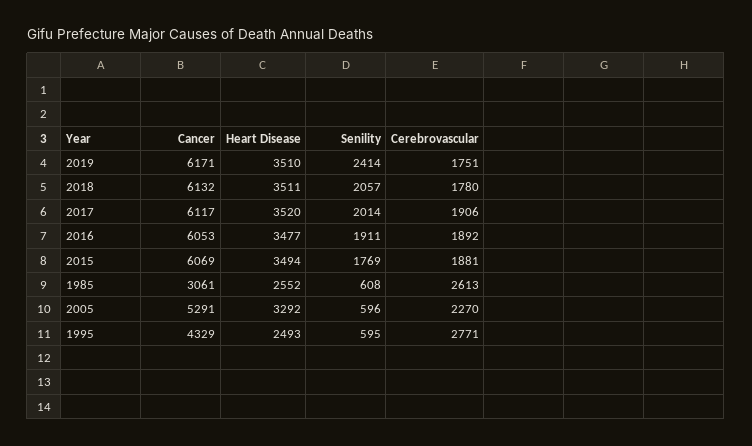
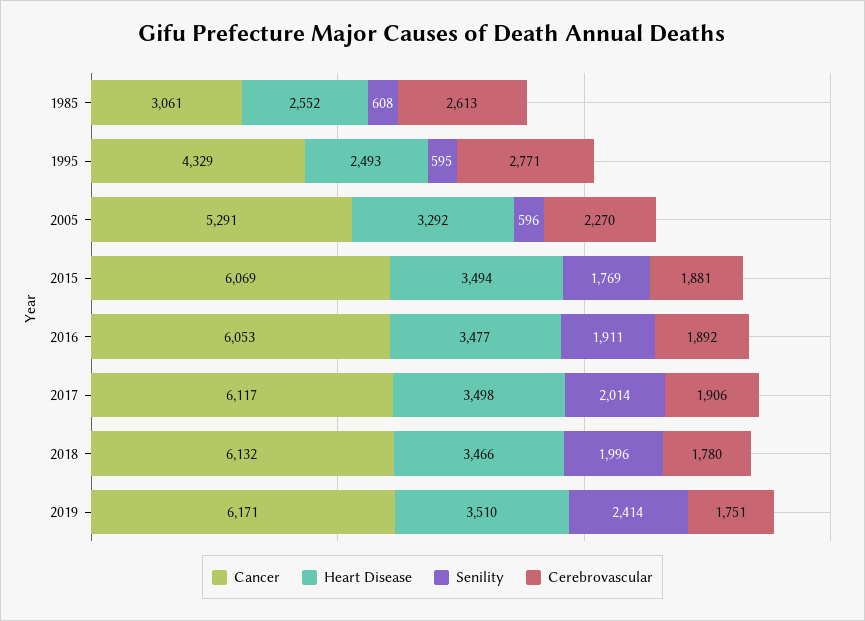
Heart Disease, 2018: 3511 -> 3466
Senility, 2018: 2057 -> 1996
Heart Disease, 2017: 3520 -> 3498

